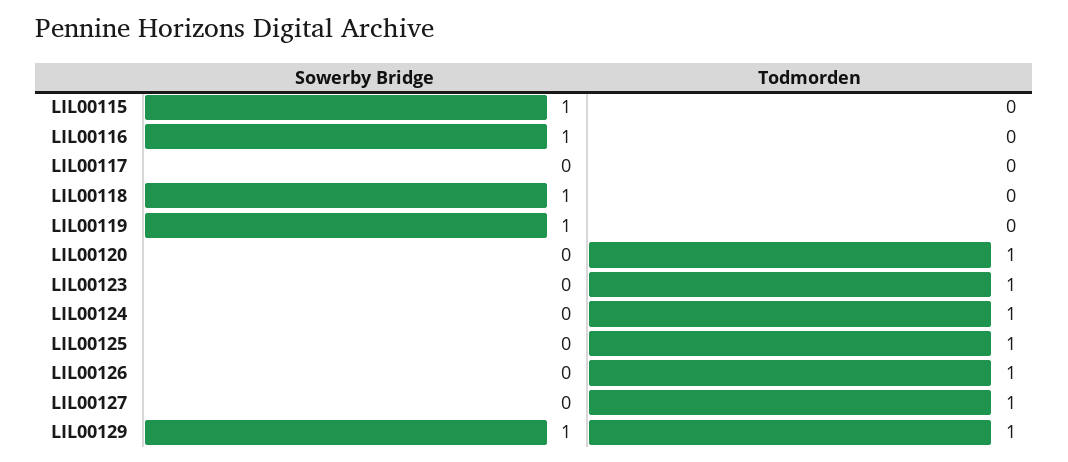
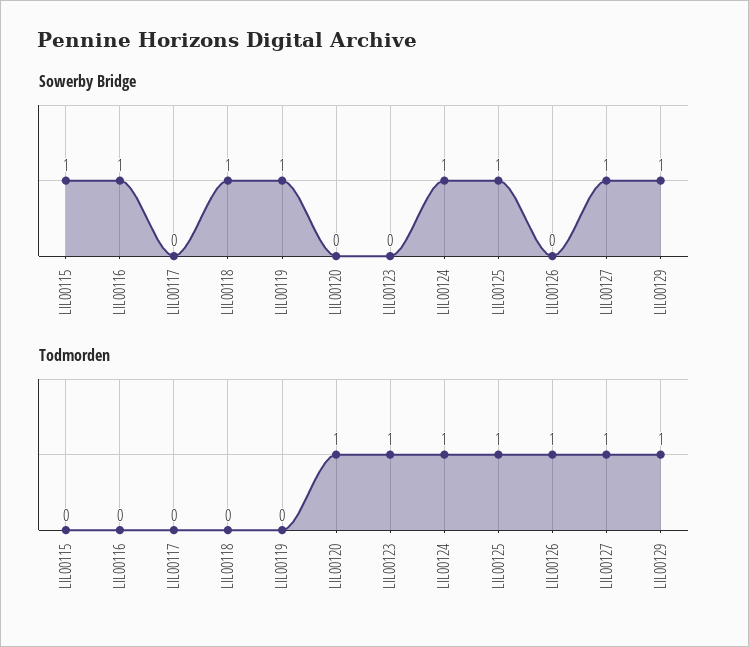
Sowerby Bridge, LIL00124: 0 -> 1
Sowerby Bridge, LIL00125: 0 -> 1
Sowerby Bridge, LIL00127: 0 -> 1

